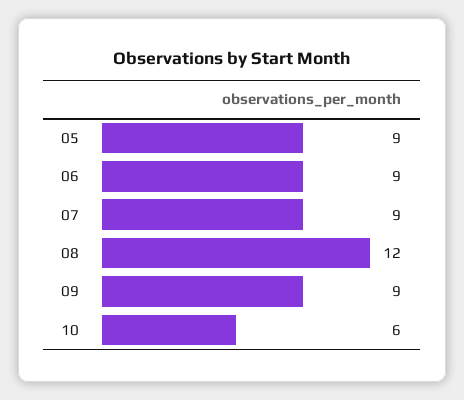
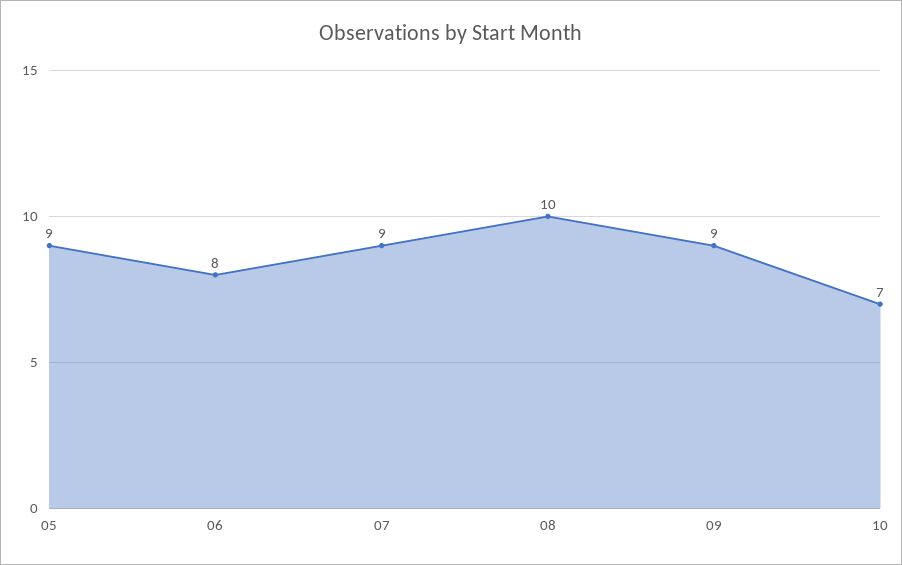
06: 9 -> 8
08: 12 -> 10
10: 6 -> 7

